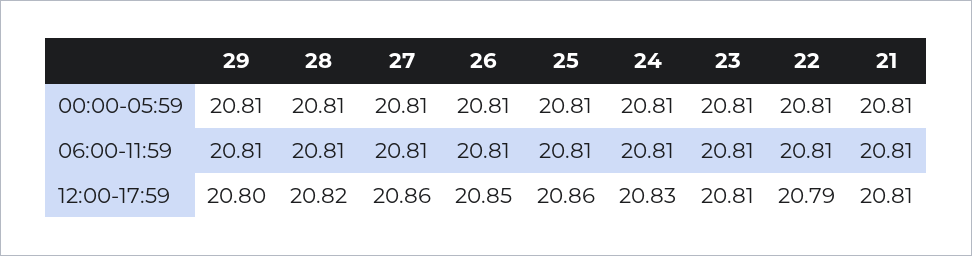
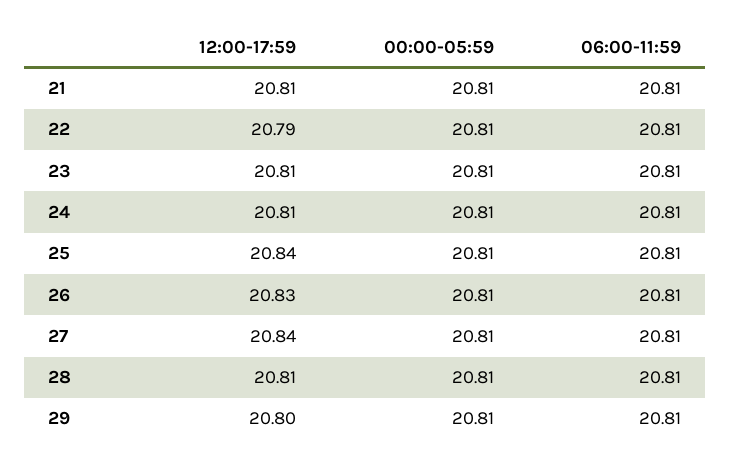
28, 12:00-17:59: 20.82 -> 20.81
27, 12:00-17:59: 20.86 -> 20.84
26, 12:00-17:59: 20.85 -> 20.83
25, 12:00-17:59: 20.86 -> 20.84
24, 12:00-17:59: 20.83 -> 20.81

